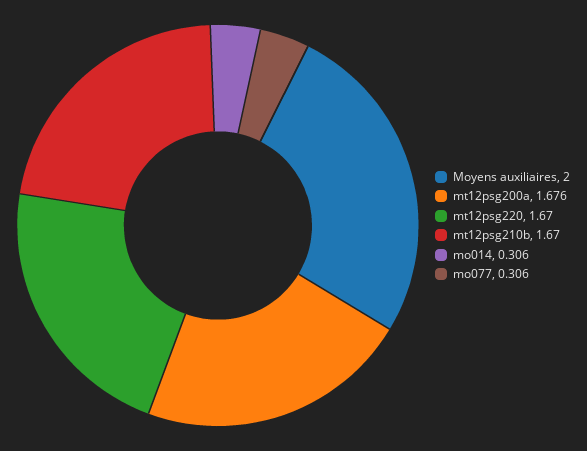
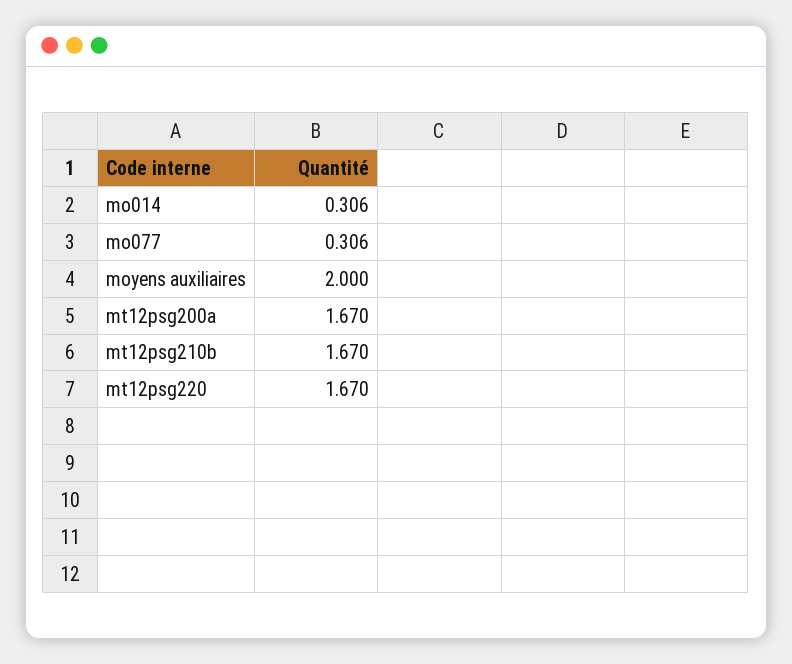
mt12psg200a: 1.676 -> 1.67

